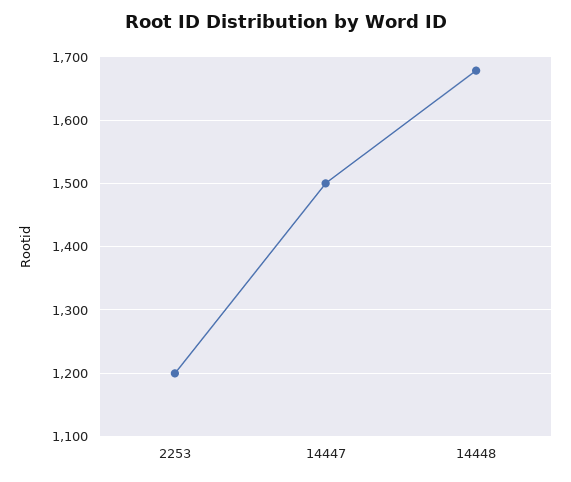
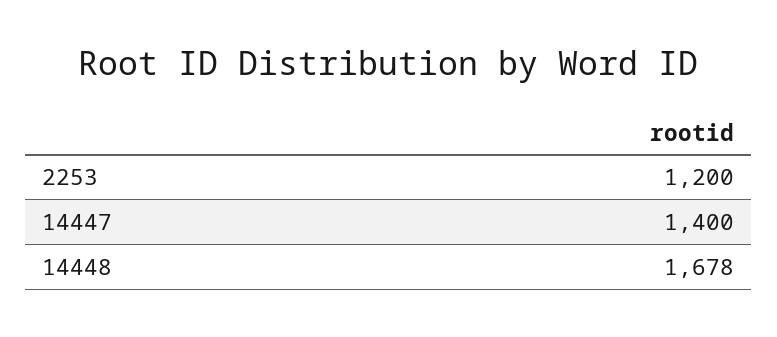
14447: 1500 -> 1400

